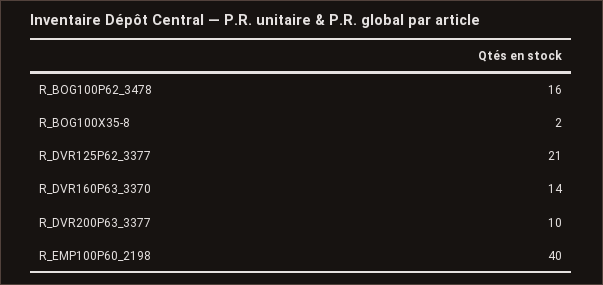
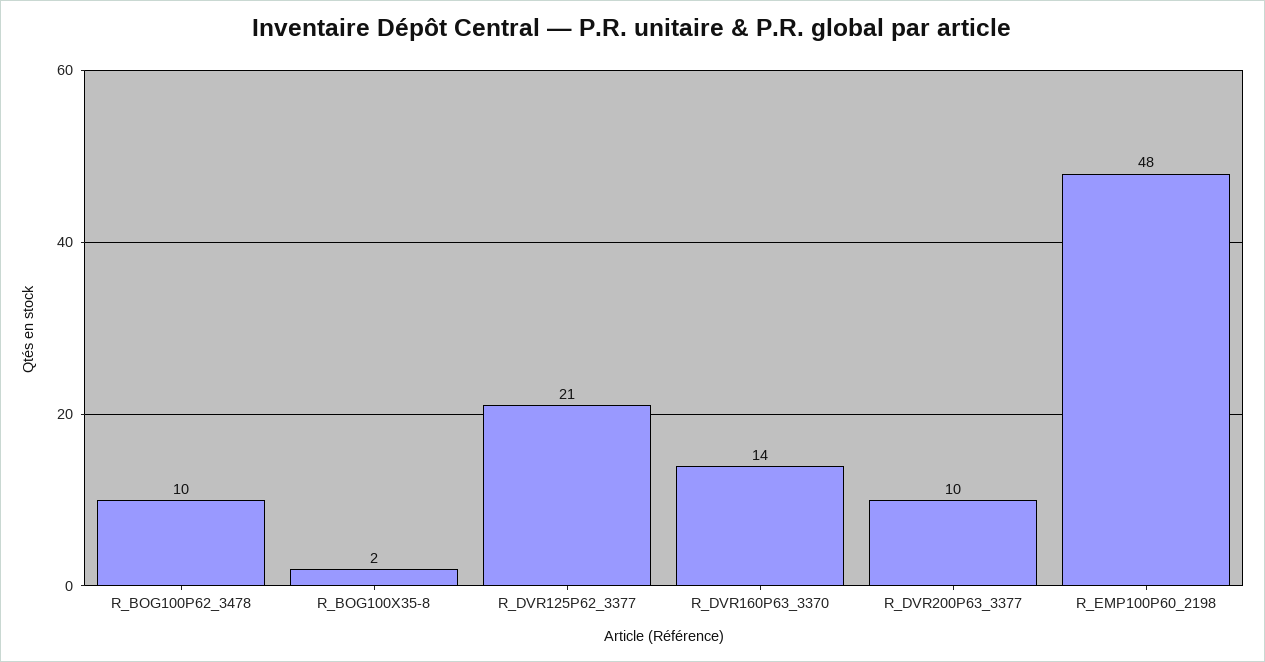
R_BOG100P62_3478: 16 -> 10
R_EMP100P60_2198: 40 -> 48

